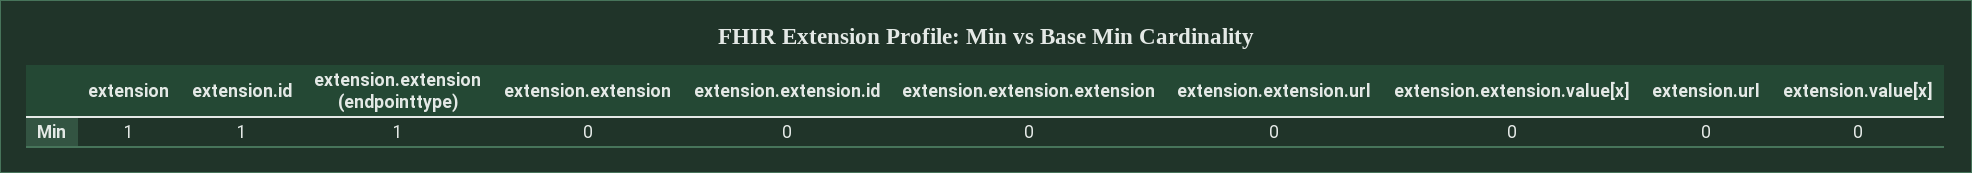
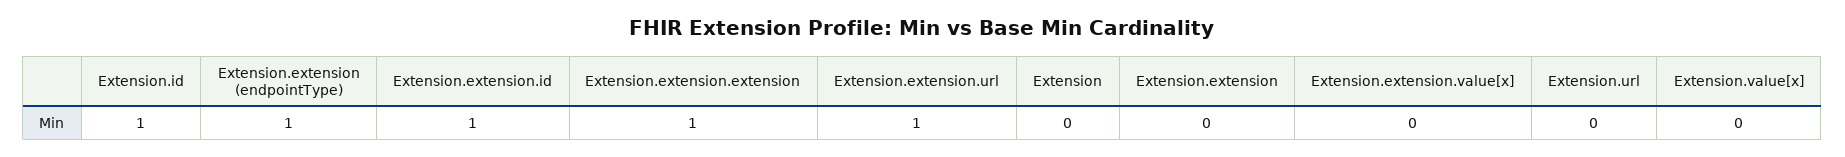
extension: 1 -> 0
extension.extension.id: 0 -> 1
extension.extension.extension: 0 -> 1
extension.extension.url: 0 -> 1

